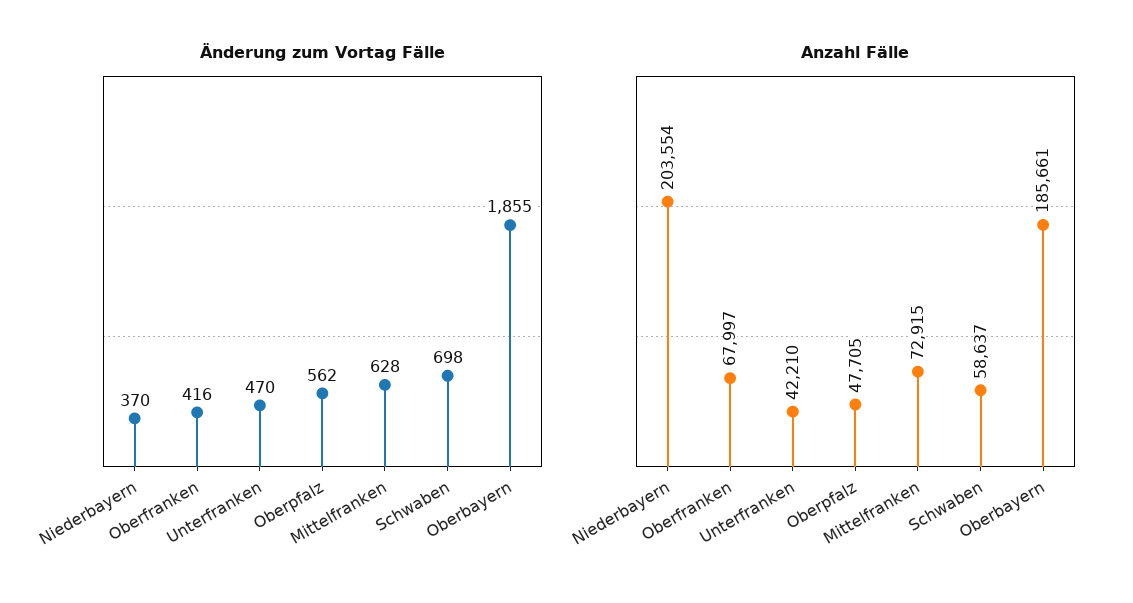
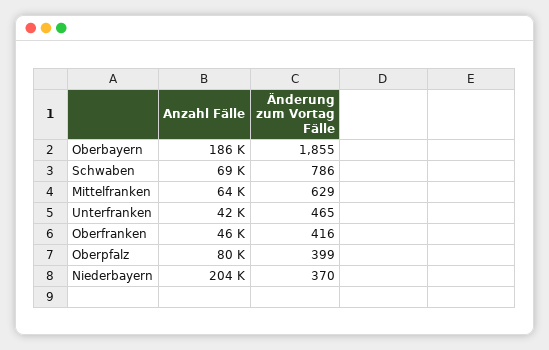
Änderung zum Vortag Fälle, Unterfranken: 470 -> 465
Änderung zum Vortag Fälle, Oberpfalz: 562 -> 399
Änderung zum Vortag Fälle, Mittelfranken: 628 -> 629
Änderung zum Vortag Fälle, Schwaben: 698 -> 786
Anzahl Fälle, Oberfranken: 67997 -> 46000
Anzahl Fälle, Oberpfalz: 47705 -> 80000
Anzahl Fälle, Mittelfranken: 72915 -> 64000
Anzahl Fälle, Schwaben: 58637 -> 69000

